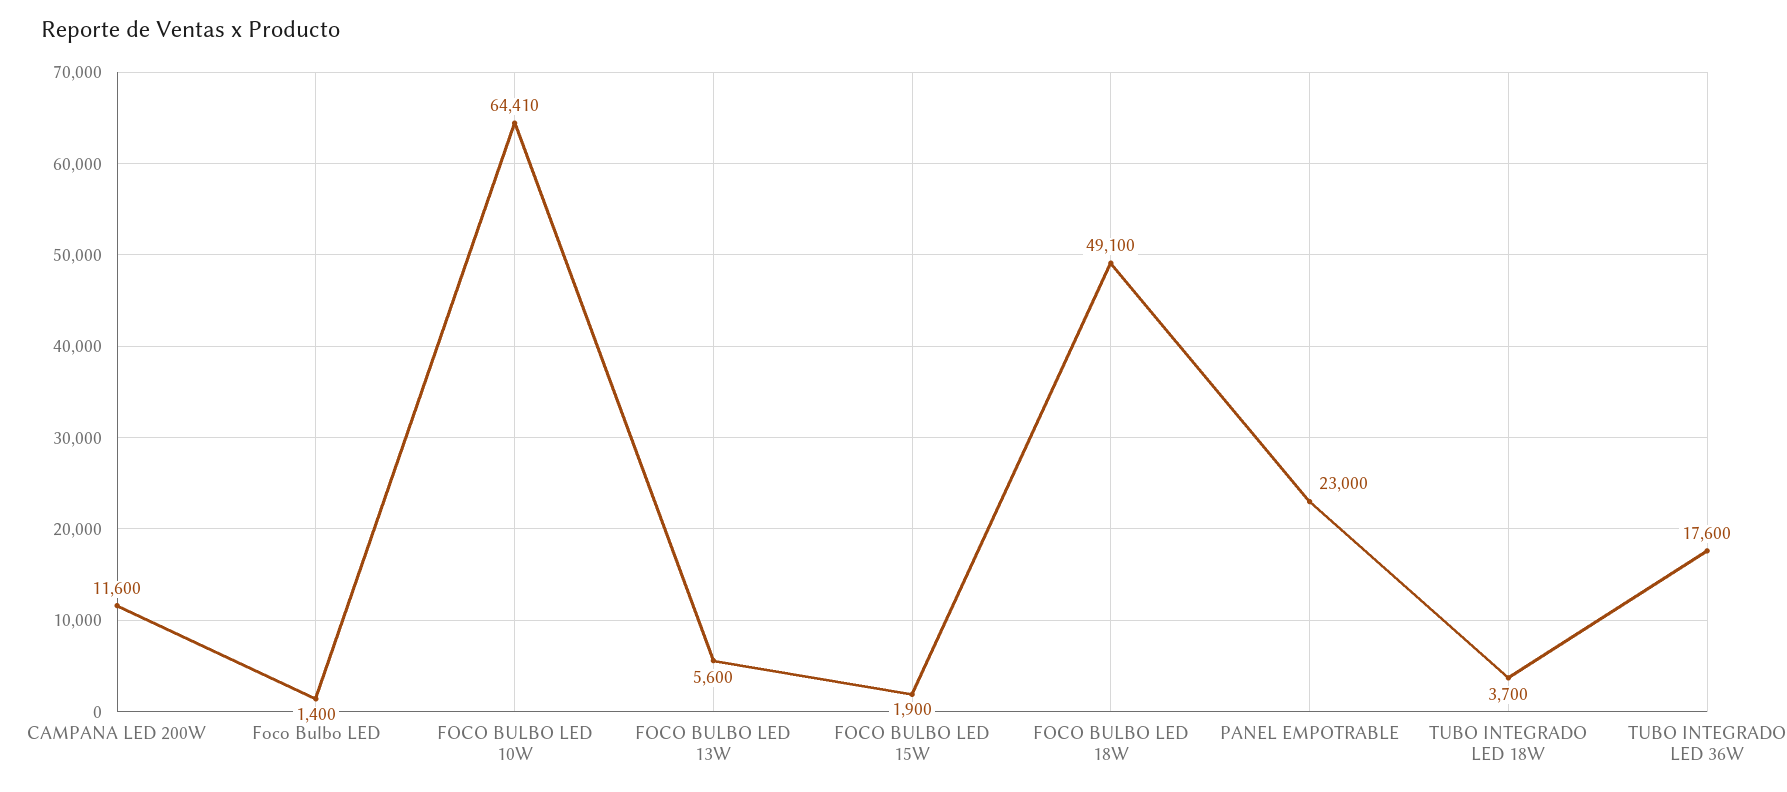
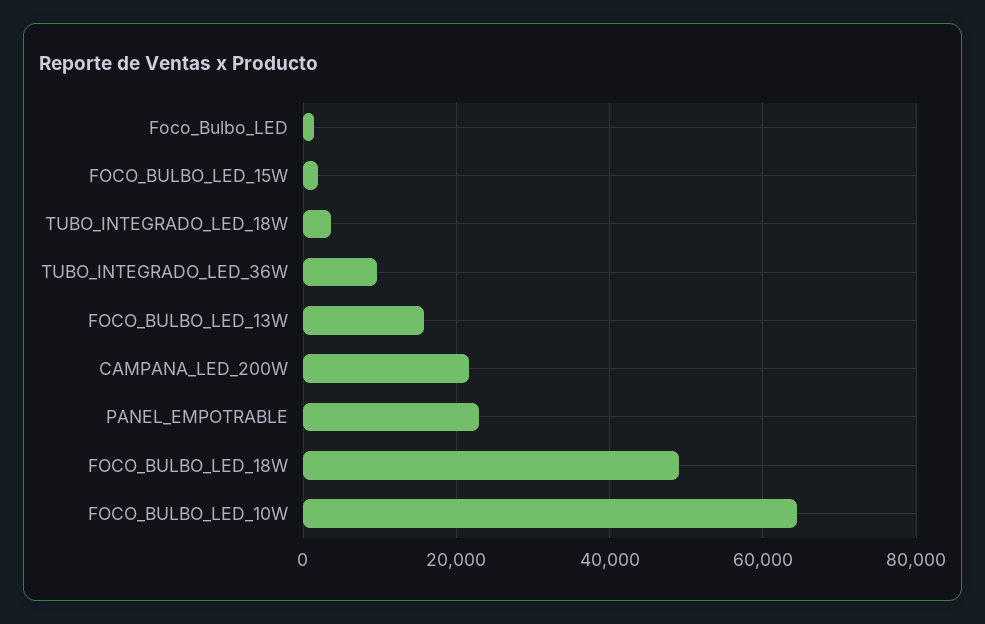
CAMPANA LED 200W: 11600 -> 22000
FOCO BULBO LED 13W: 5600 -> 16000
TUBO INTEGRADO LED 36W: 17600 -> 10000

